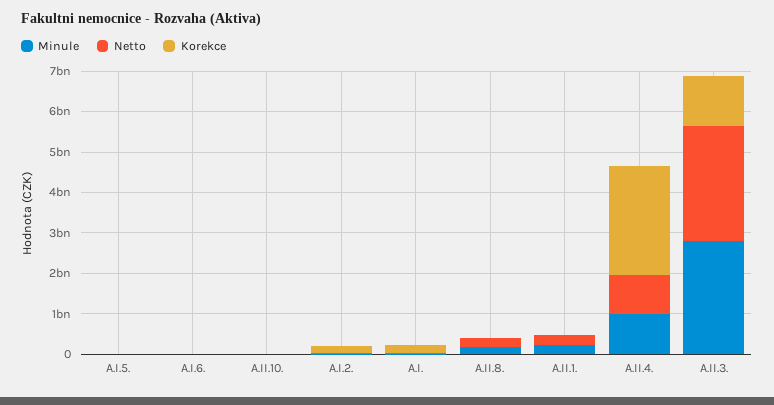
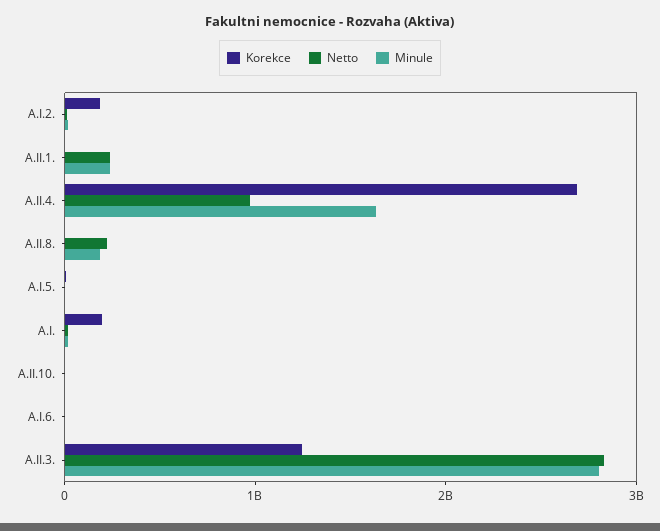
Minule, A.II.4.: 1000000000 -> 1600000000

